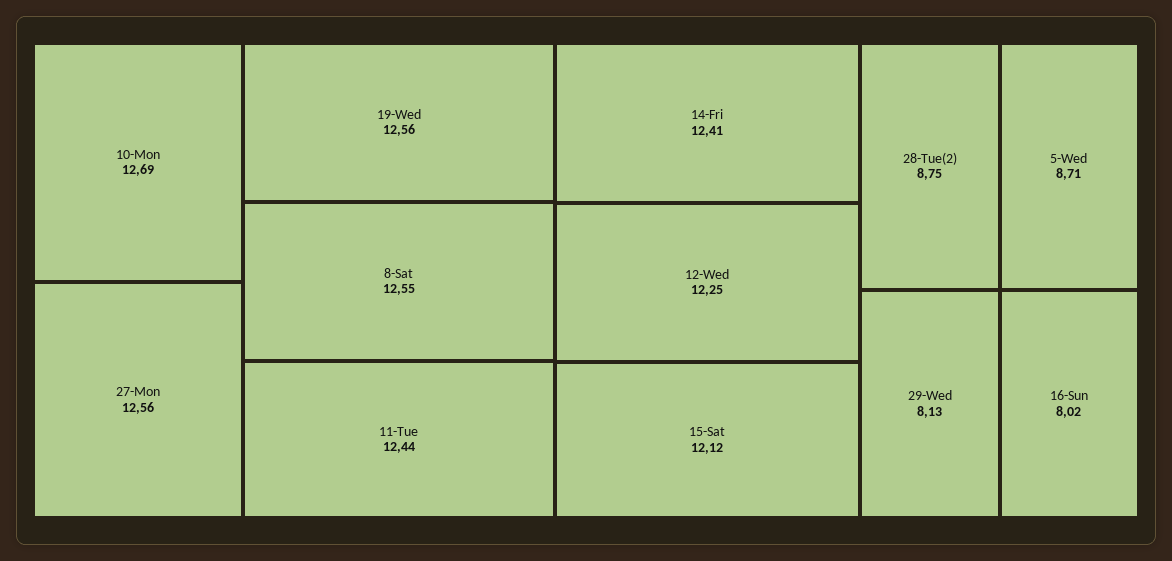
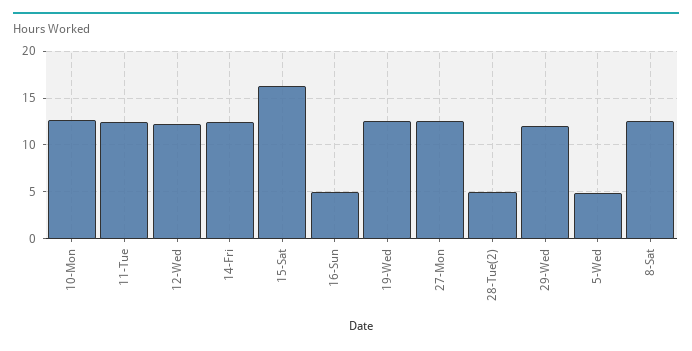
15-Sat: 12.12 -> 16
28-Tue(2): 8.75 -> 5
5-Wed: 8.71 -> 5
29-Wed: 8.13 -> 12
16-Sun: 8.02 -> 5

